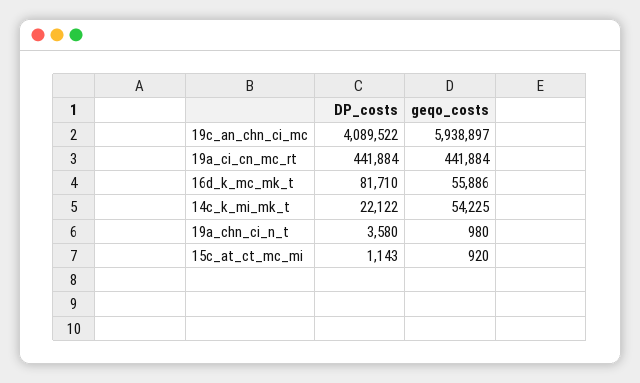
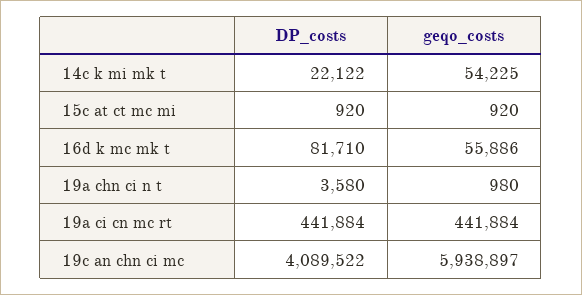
DP_costs, 15c_at_ct_mc_mi: 1143 -> 920

